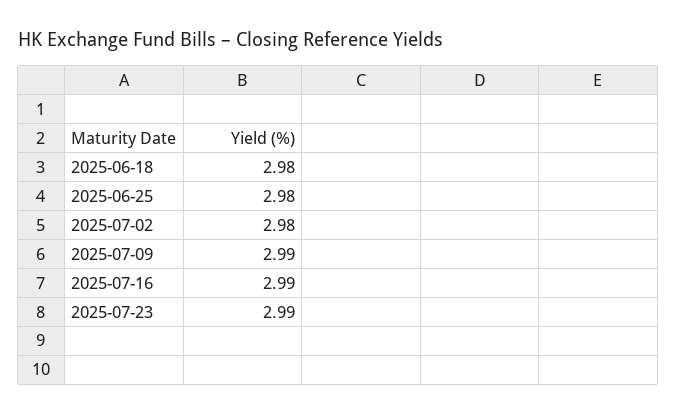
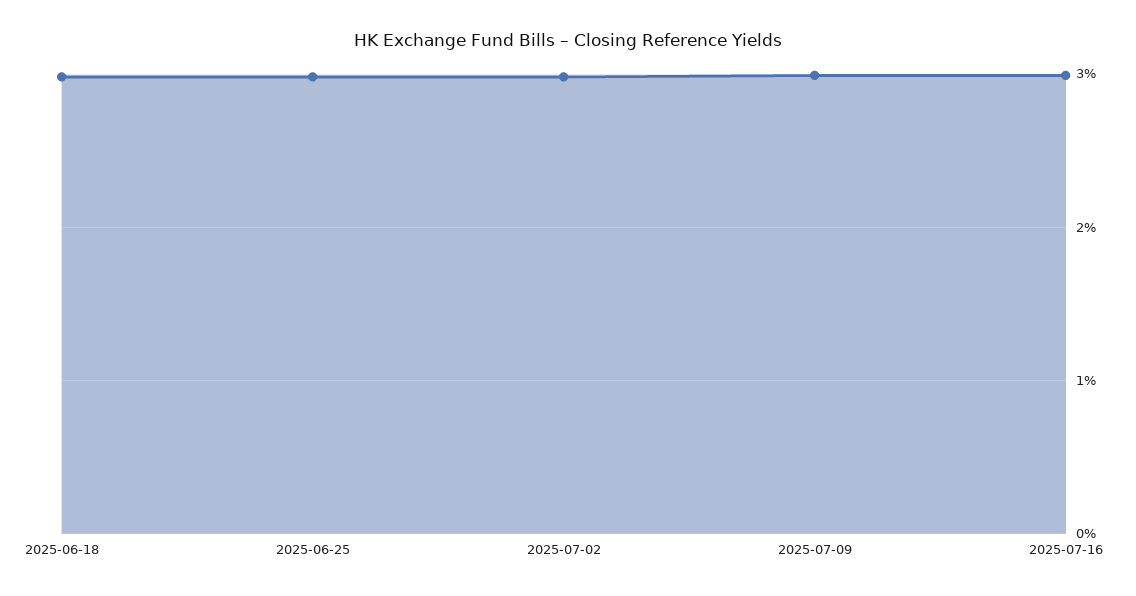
2025-07-23: 2.99 -> none

